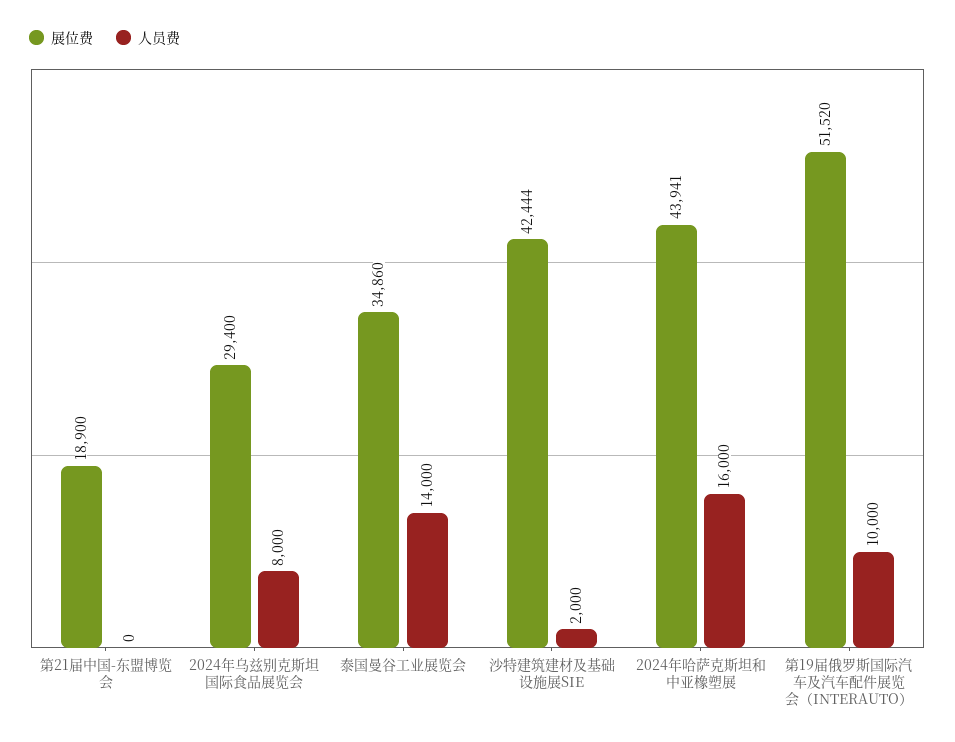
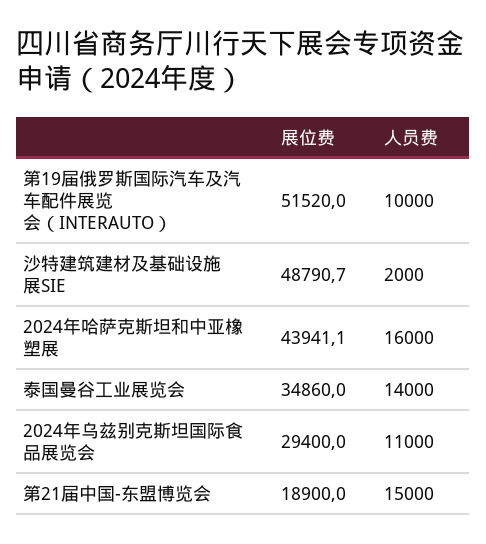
人员费, 第21届中国-东盟博览会: 0 -> 15000
人员费, 2024年乌兹别克斯坦国际食品展览会: 8000 -> 11000
展位费, 沙特建筑建材及基础设施展SIE: 42444 -> 48790.7

